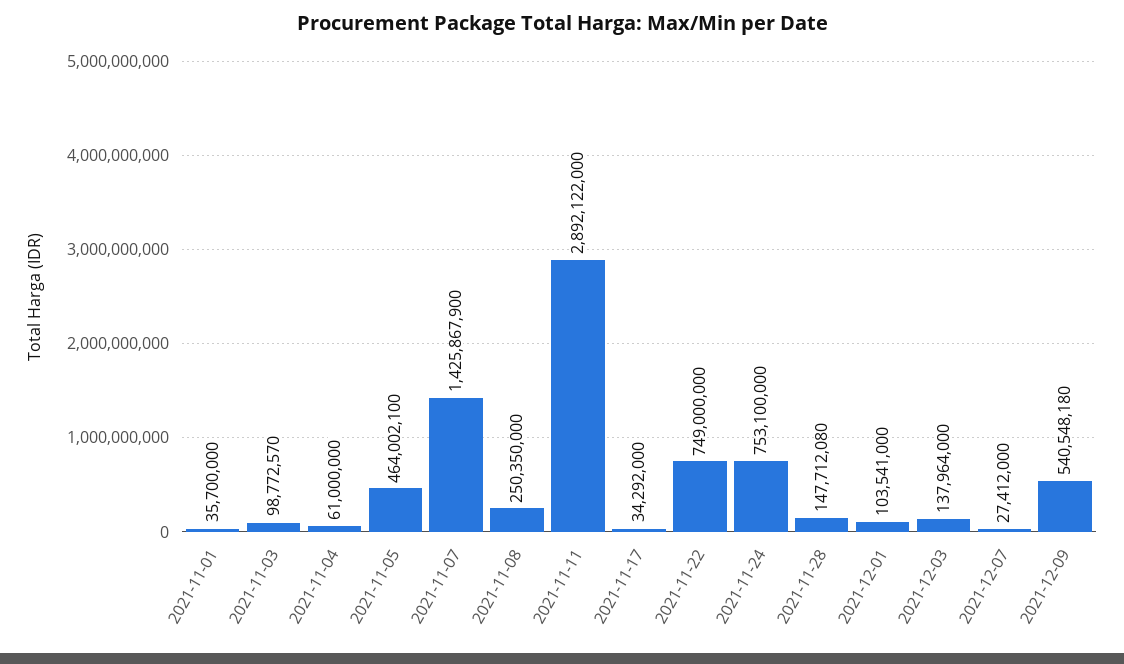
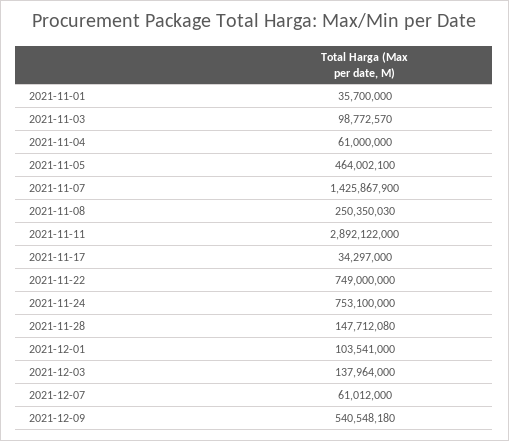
2021-11-08: 250350000 -> 250350030
2021-11-17: 34292000 -> 34297000
2021-12-07: 27412000 -> 61012000

